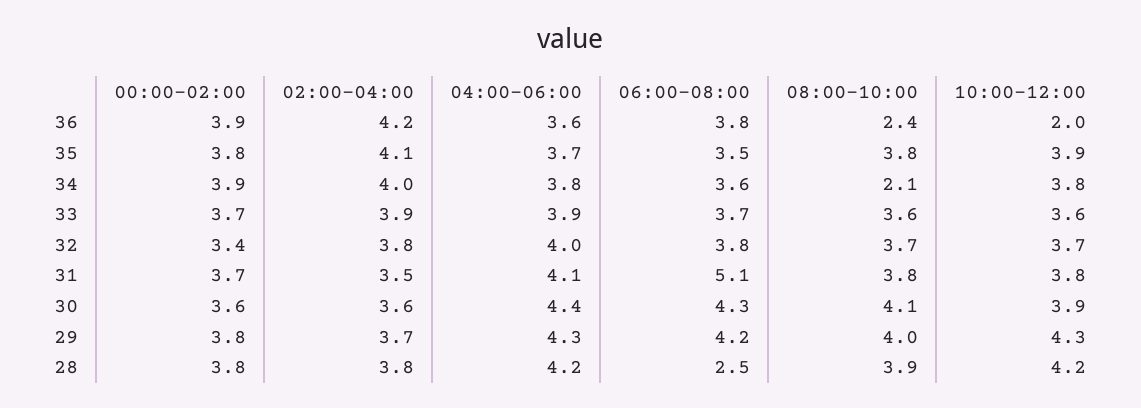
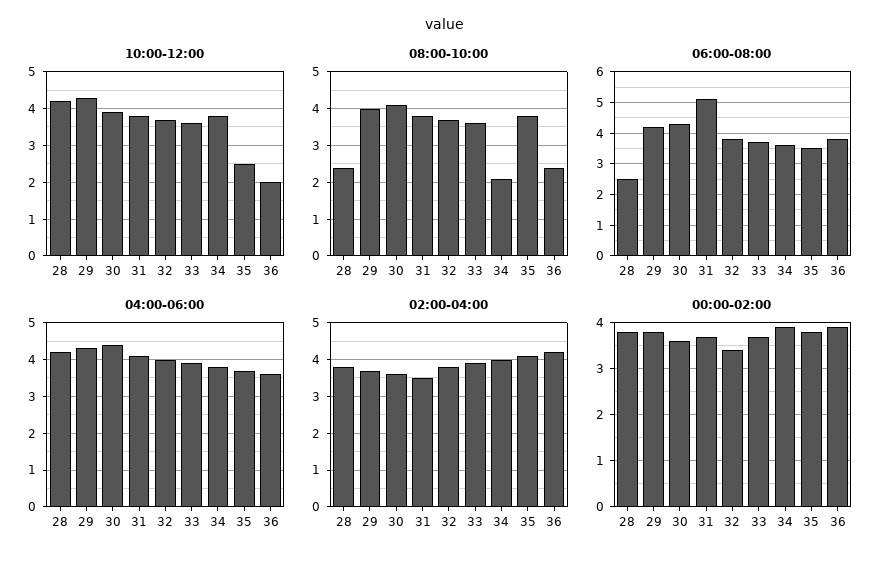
10:00-12:00, 35: 3.9 -> 2.5
08:00-10:00, 28: 3.9 -> 2.5

